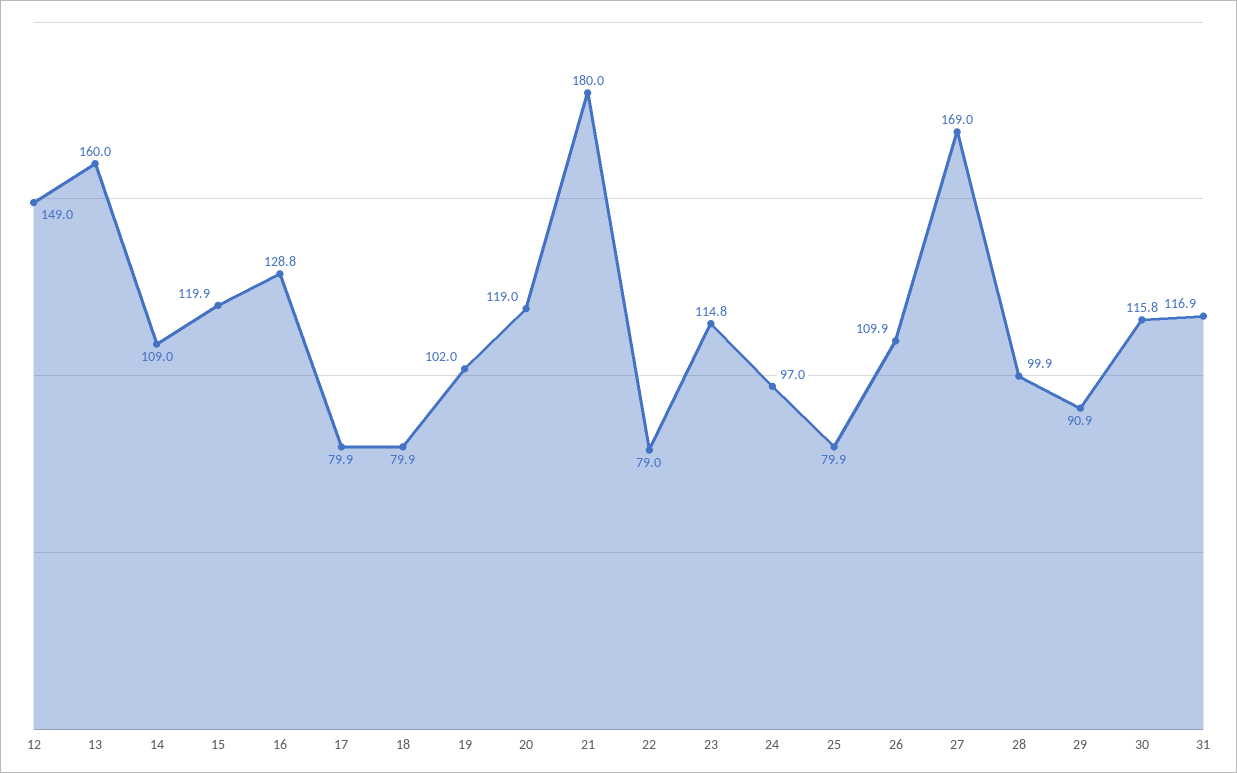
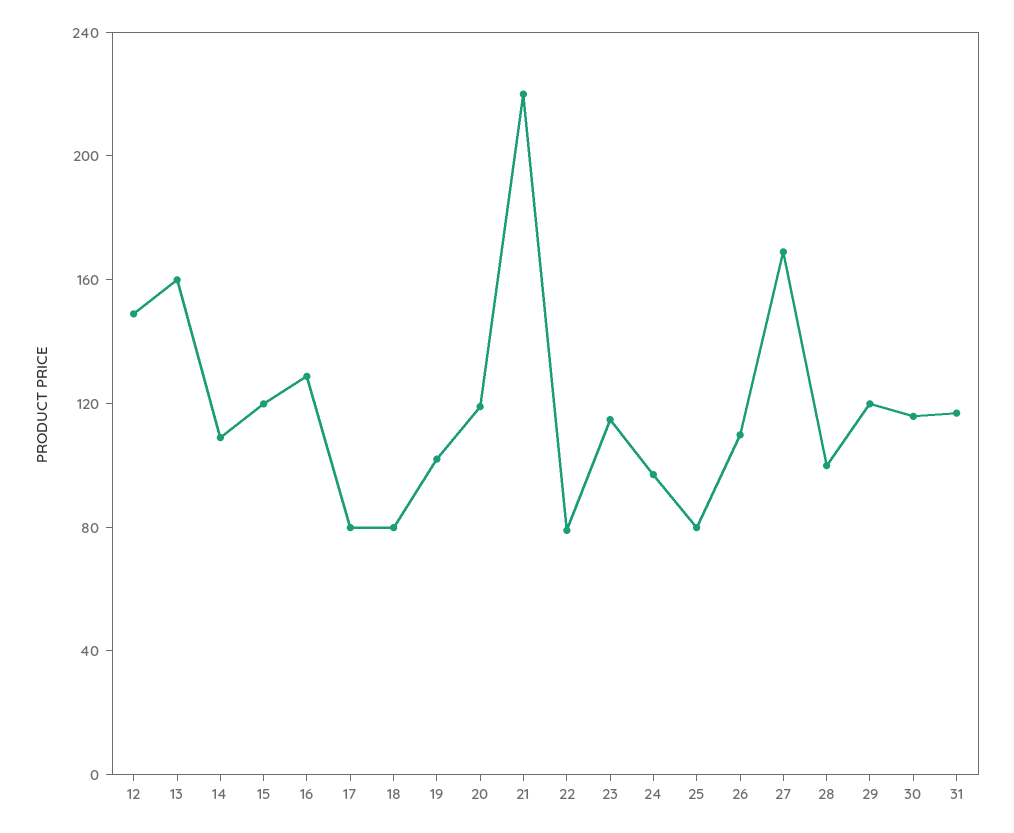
21: 180 -> 220
29: 90.9 -> 120

